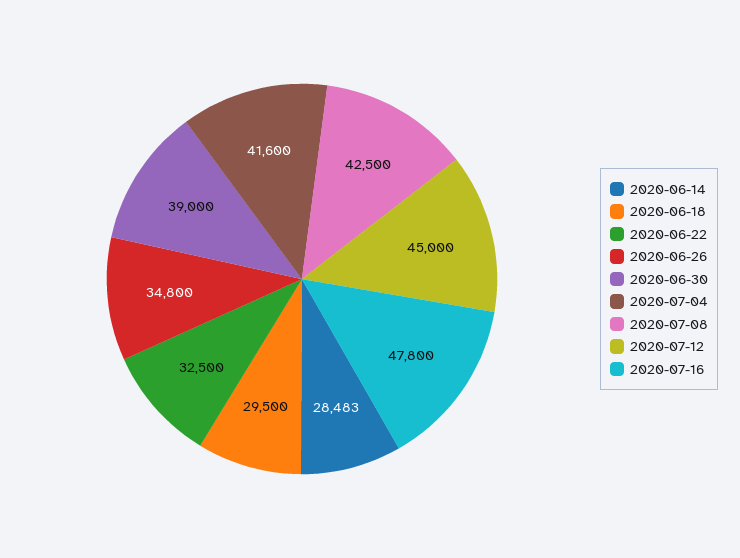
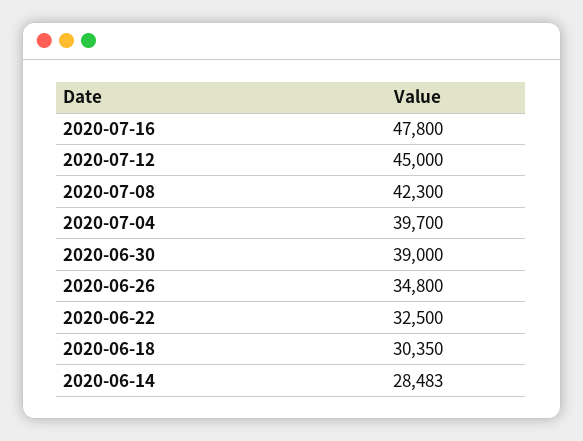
2020-06-18: 29500 -> 30350
2020-07-04: 41600 -> 39700
2020-07-08: 42500 -> 42300

